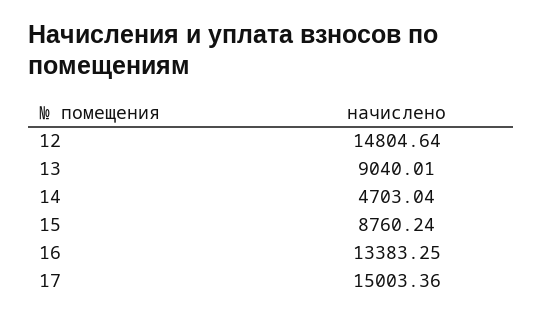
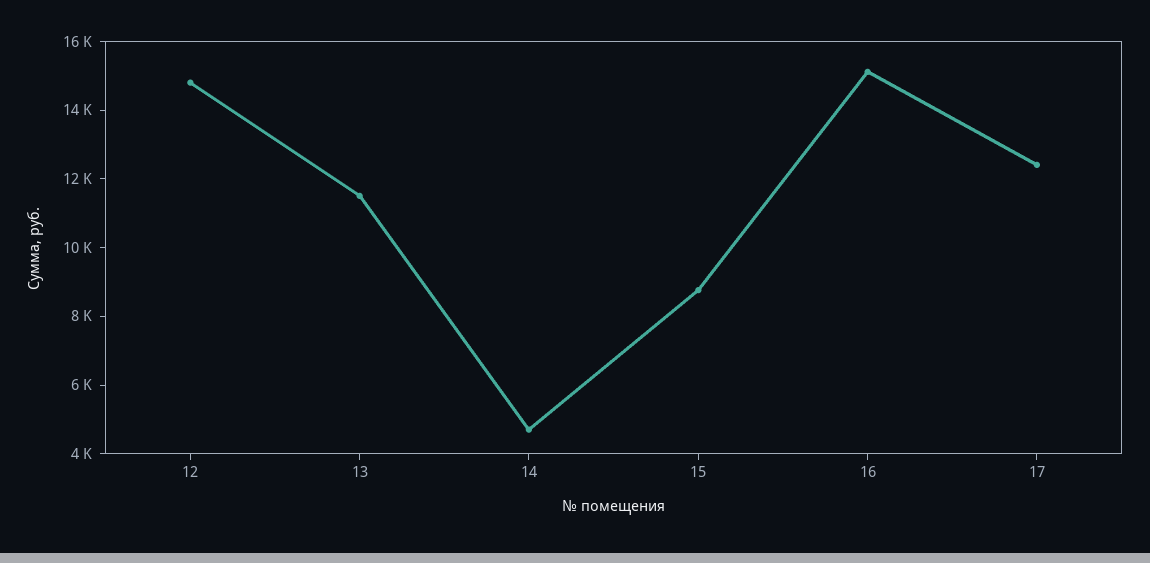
13: 9040.01 -> 11500
16: 13383.25 -> 15000
17: 15003.36 -> 12500

